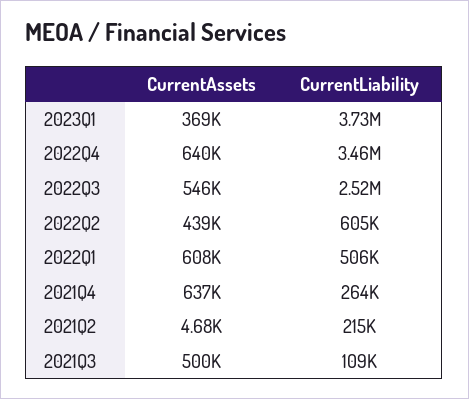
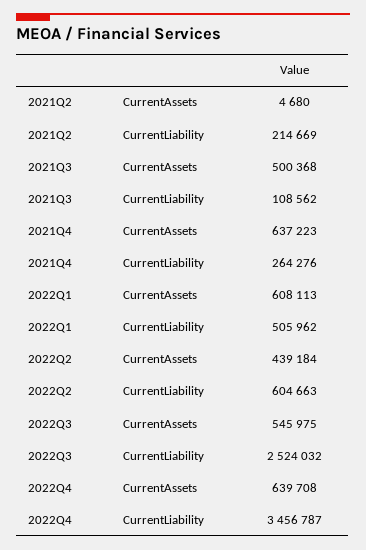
CurrentAssets, 2023Q1: 369000 -> none
CurrentLiability, 2023Q1: 3730000 -> none

